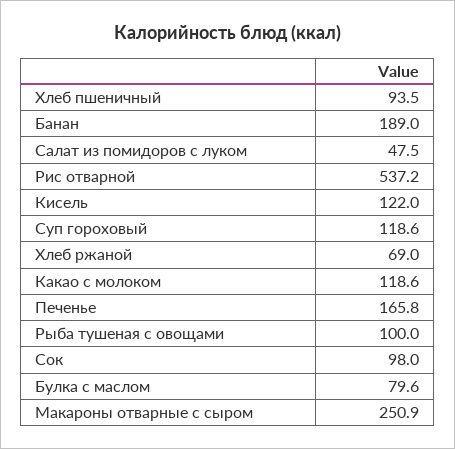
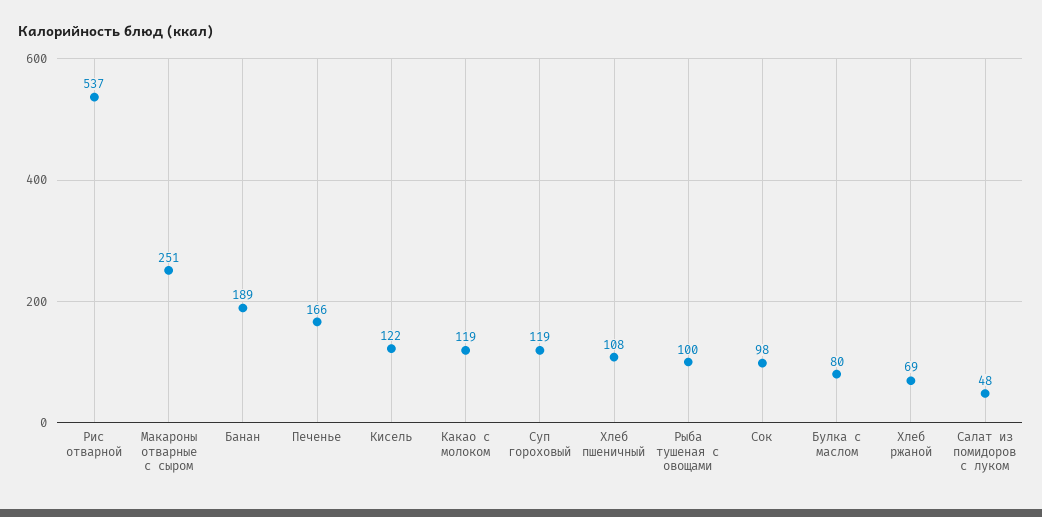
Хлеб пшеничный: 93.5 -> 108

